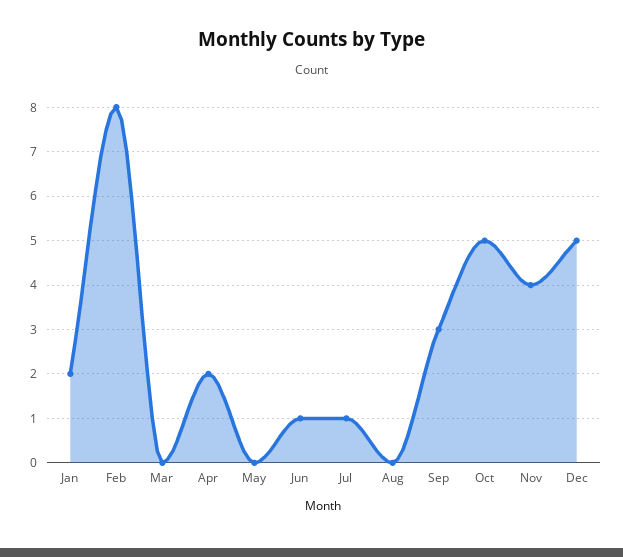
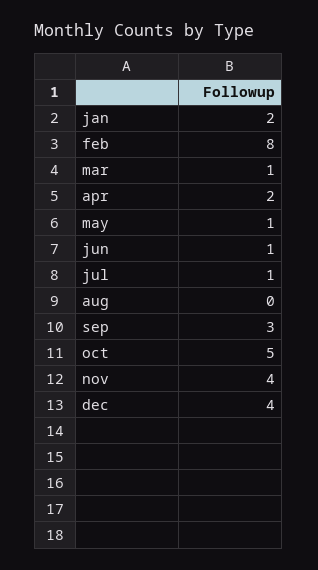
Mar: 0 -> 1
May: 0 -> 1
Dec: 5 -> 4

